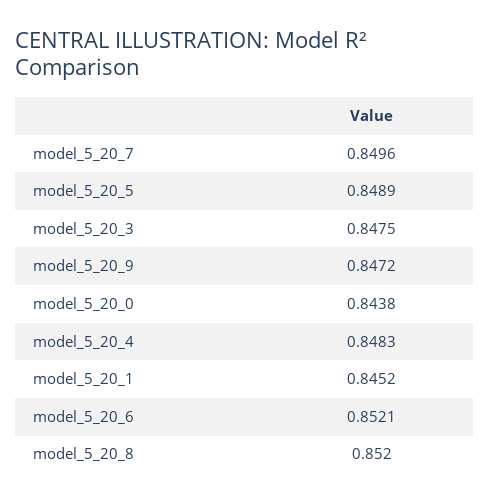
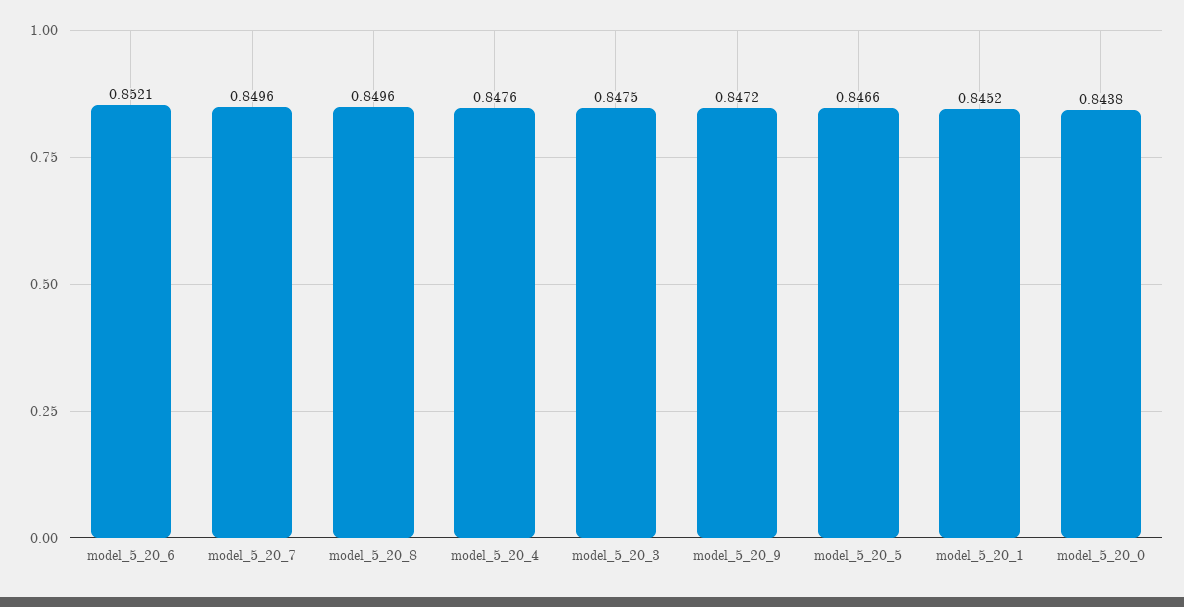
model_5_20_5: 0.8489 -> 0.8466
model_5_20_4: 0.8483 -> 0.8476
model_5_20_8: 0.852 -> 0.8496

